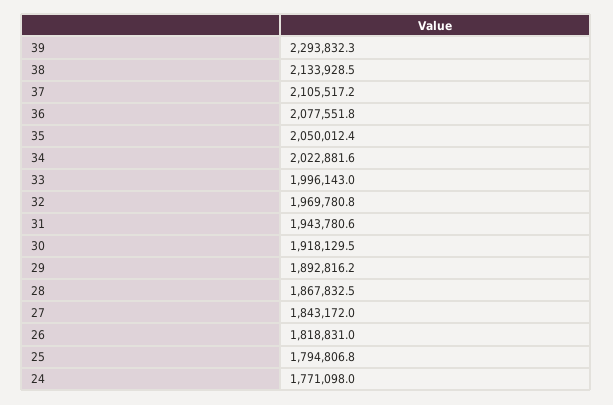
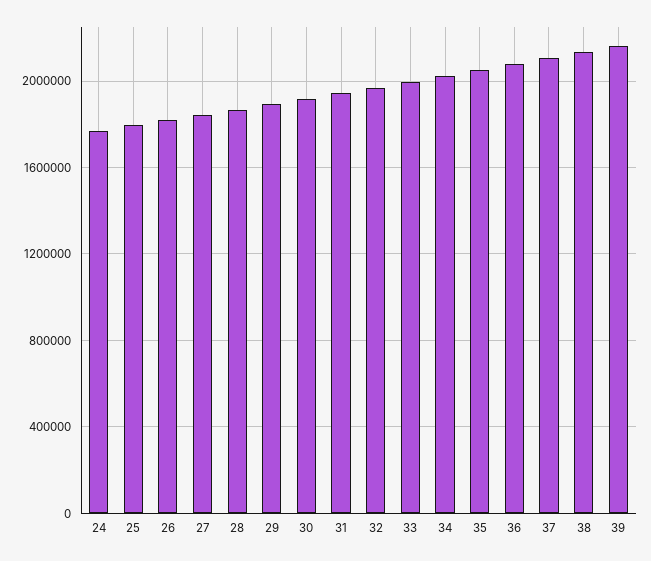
39: 2293832.3 -> 2150000

